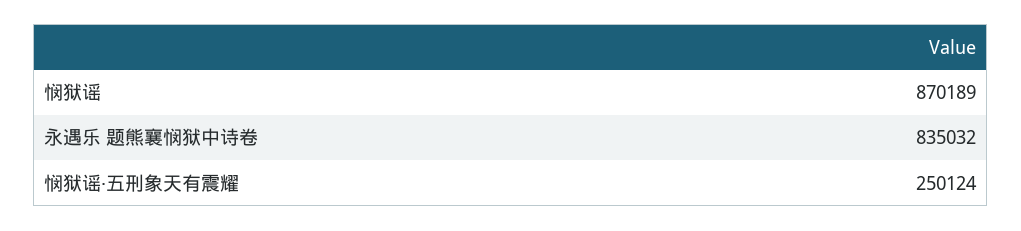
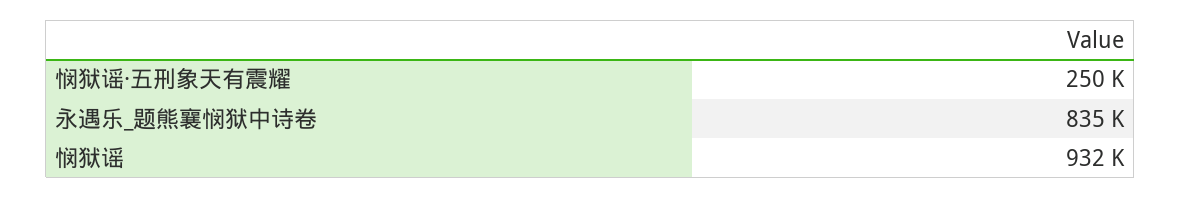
悯狱谣: 870189 -> 932000

